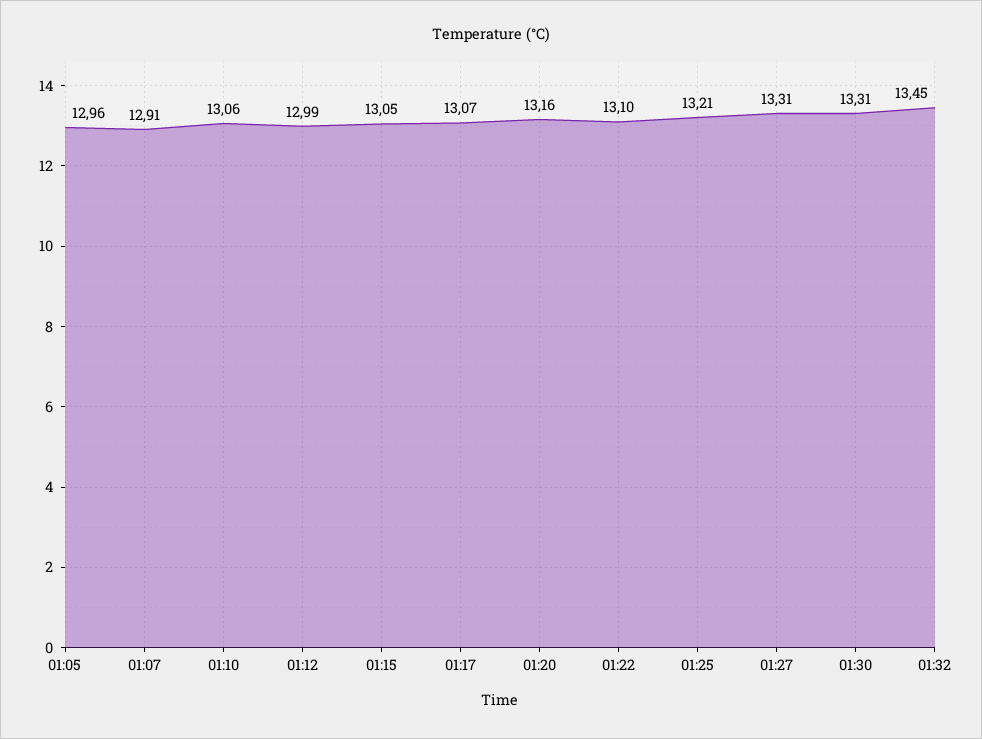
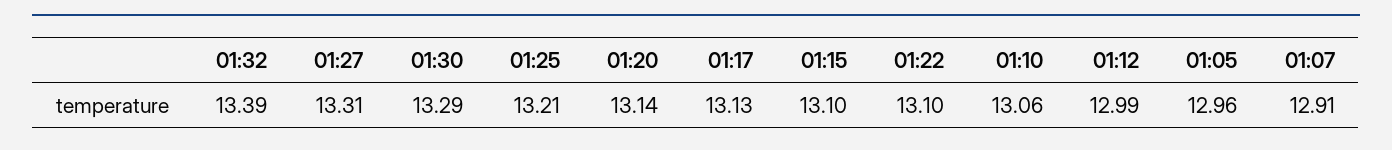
01:15: 13.05 -> 13.1
01:17: 13.07 -> 13.13
01:20: 13.16 -> 13.14
01:30: 13.31 -> 13.29
01:32: 13.45 -> 13.39

